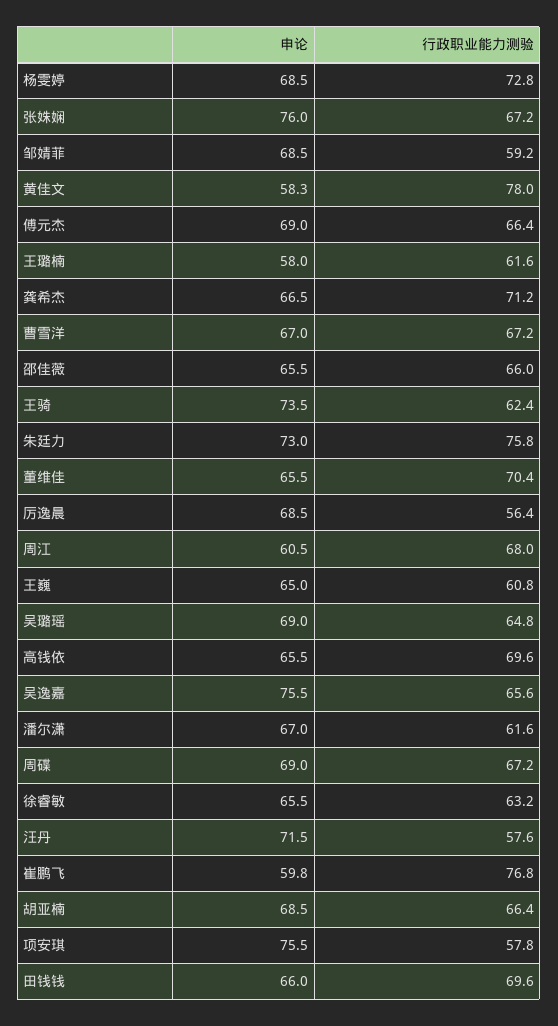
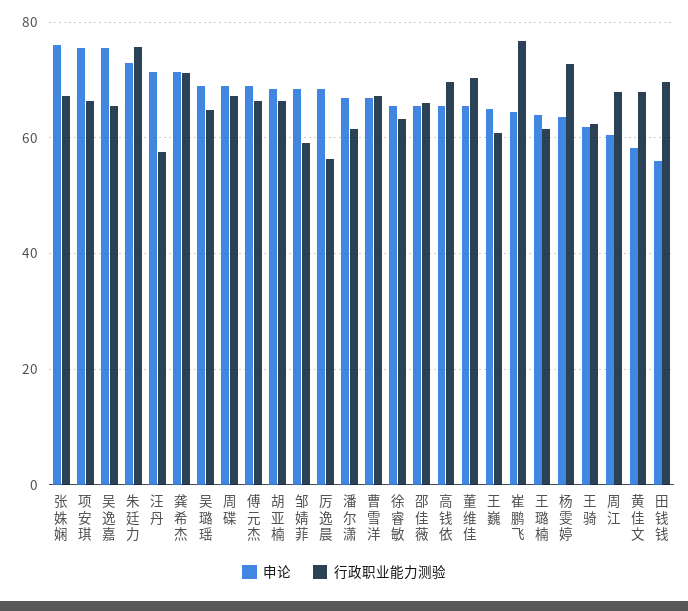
申论, 杨雯婷: 68.5 -> 64
行政职业能力测验, 黄佳文: 78 -> 68
申论, 王璐楠: 58 -> 64
申论, 龚希杰: 66.5 -> 72
申论, 王骑: 73.5 -> 62
申论, 崔鹏飞: 59.8 -> 64
行政职业能力测验, 项安琪: 57.8 -> 66
申论, 田钱钱: 66 -> 56

